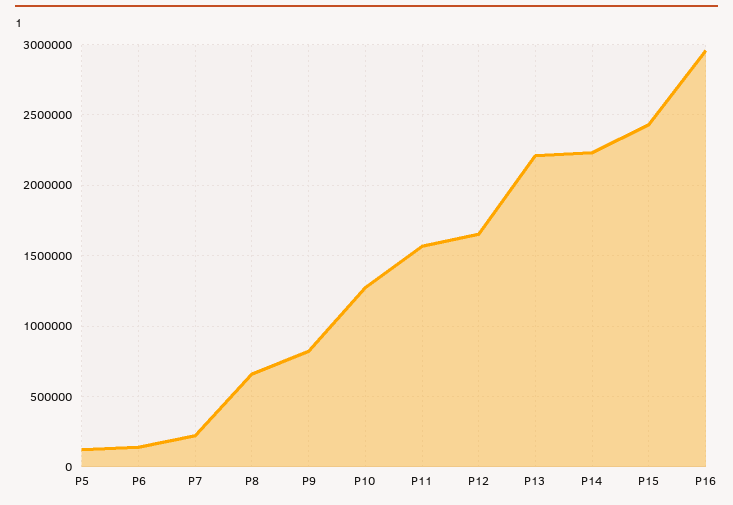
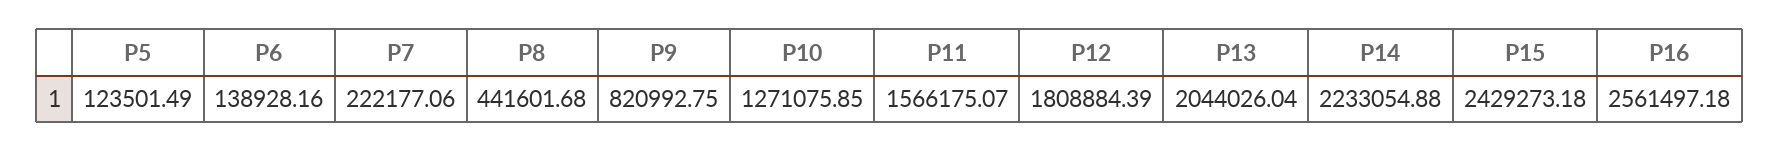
P8: 650000 -> 441601.68
P12: 1650000 -> 1808884.39
P13: 2200000 -> 2044026.04
P16: 2950000 -> 2561497.18

